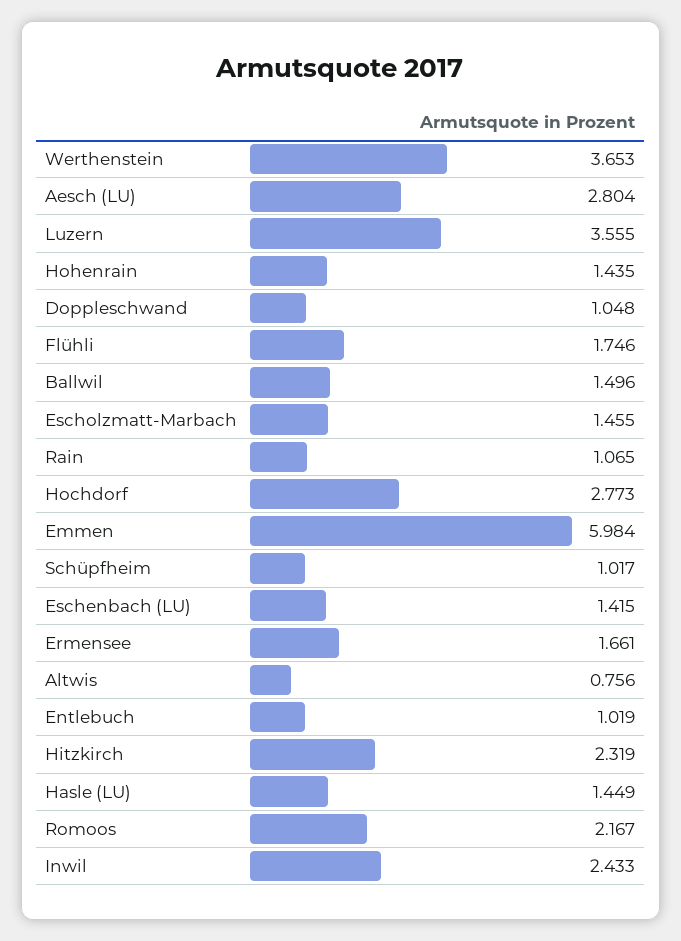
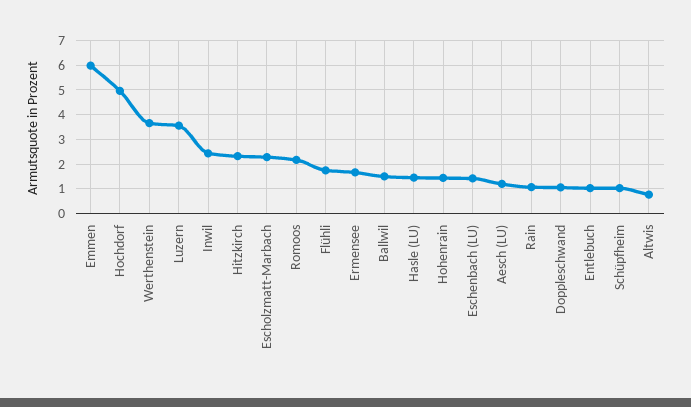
Aesch (LU): 2.804 -> 1.25
Escholzmatt-Marbach: 1.455 -> 2.25
Hochdorf: 2.773 -> 5

